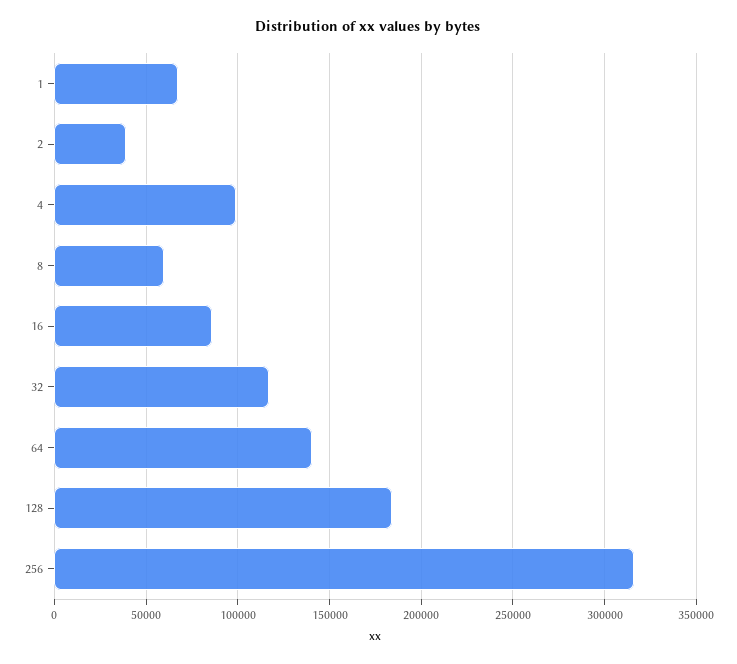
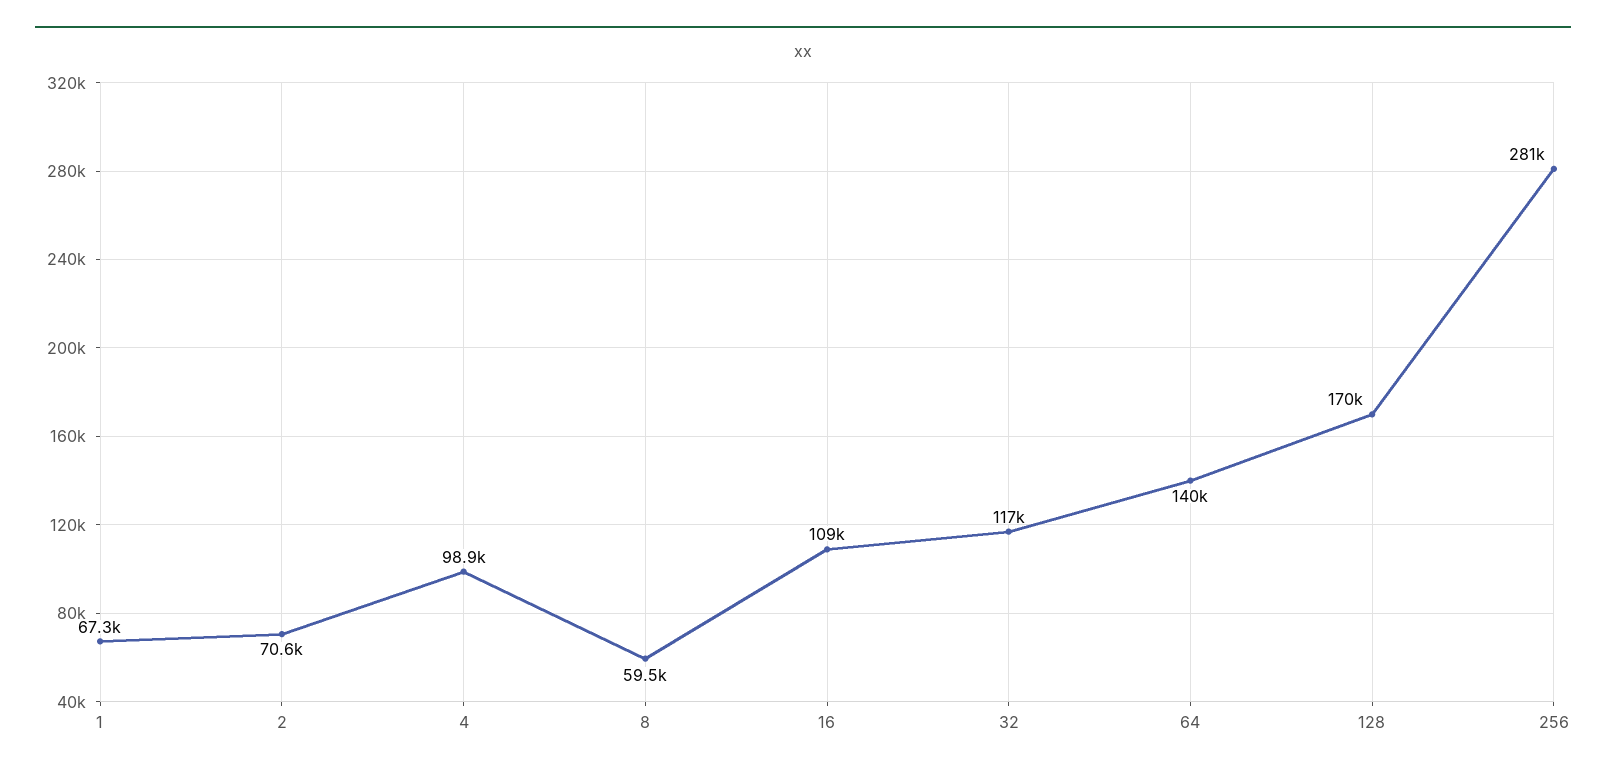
2: 40000 -> 70600
16: 85000 -> 109000
128: 185000 -> 170000
256: 315000 -> 281000

